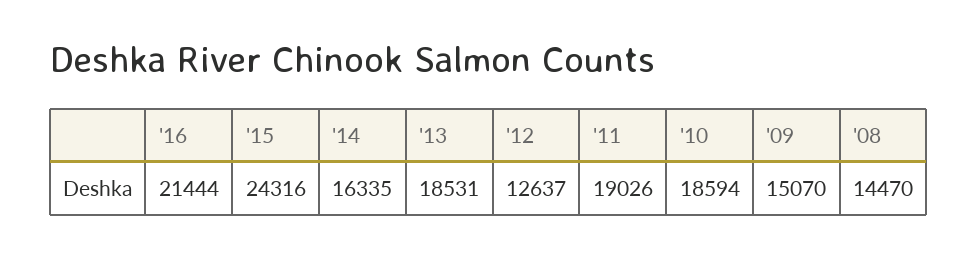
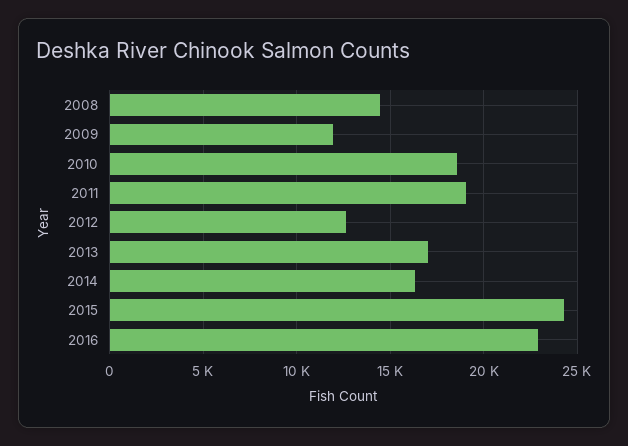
'16: 21444 -> 23000
'13: 18531 -> 17000
'09: 15070 -> 12000

